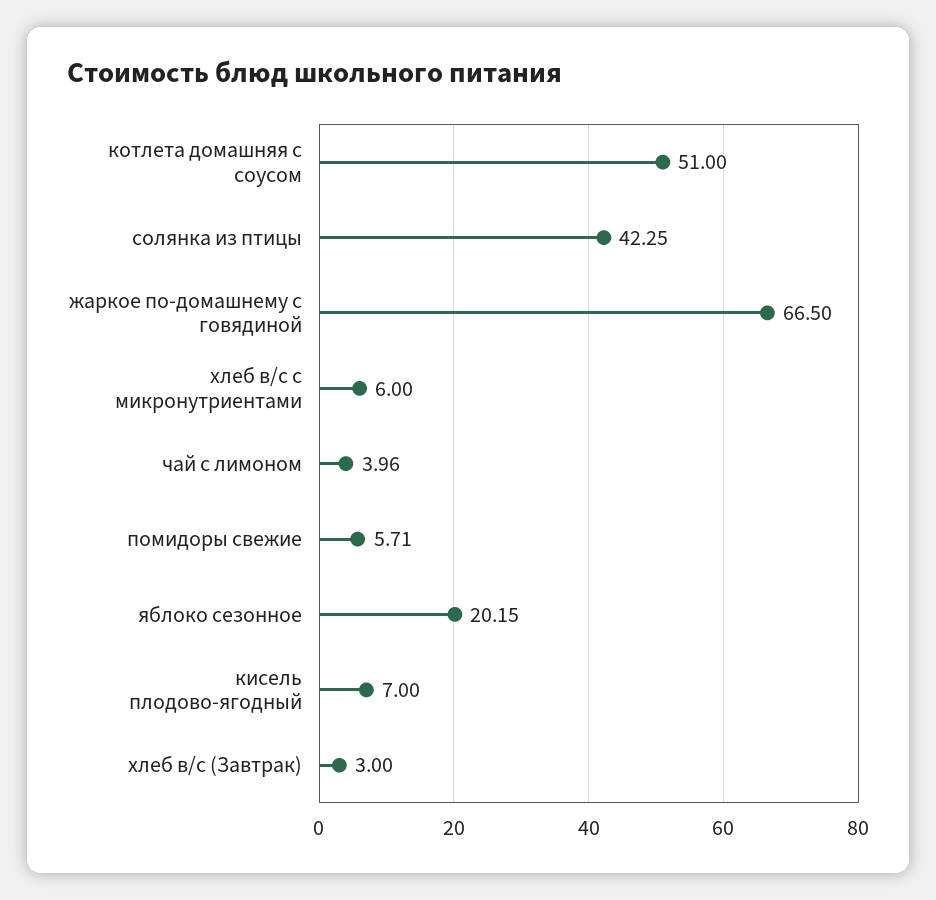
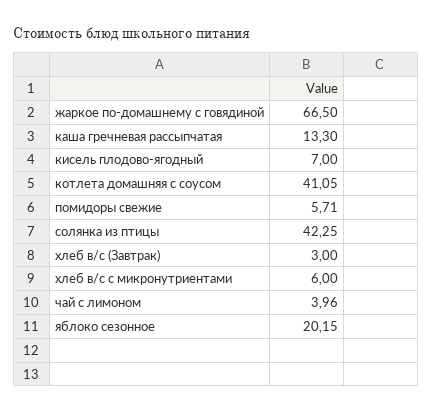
котлета домашняя с соусом: 51 -> 41.05
каша гречневая рассыпчатая: none -> 13.3

